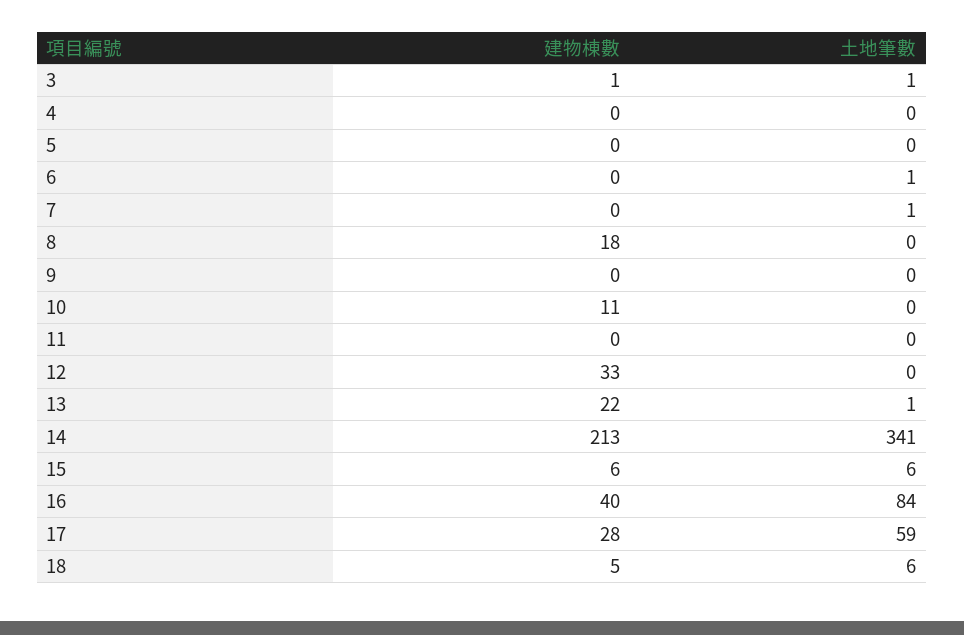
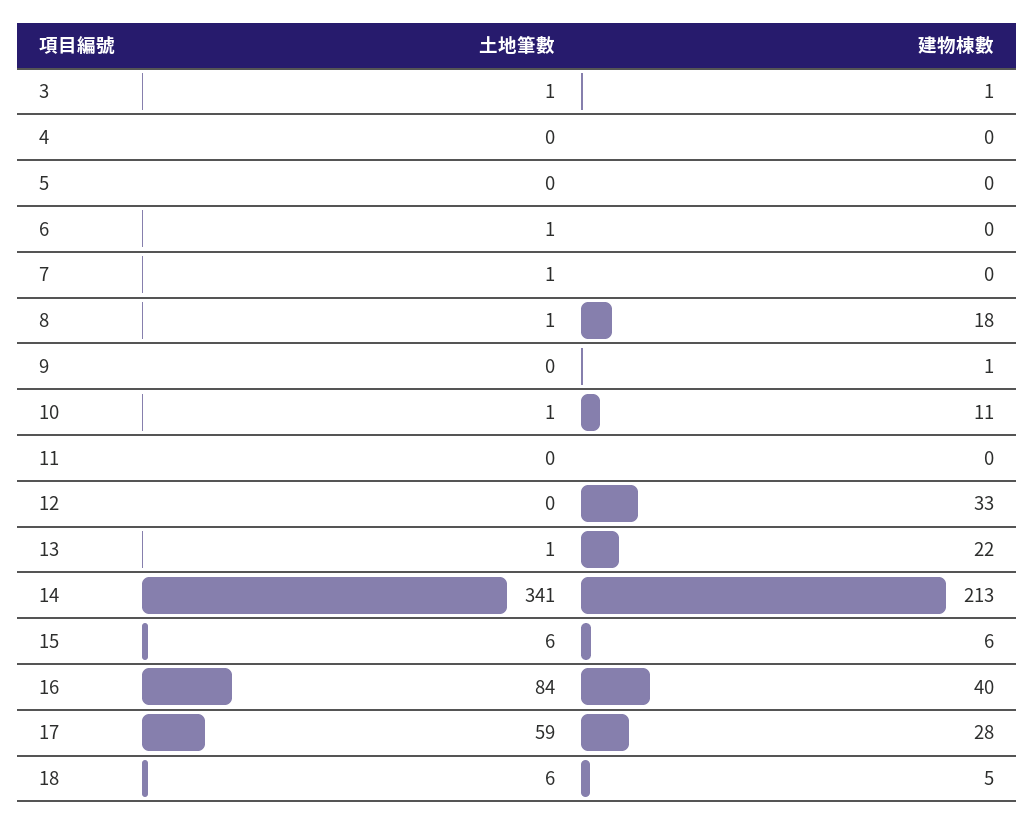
土地筆數, 8: 0 -> 1
建物棟數, 9: 0 -> 1
土地筆數, 10: 0 -> 1

